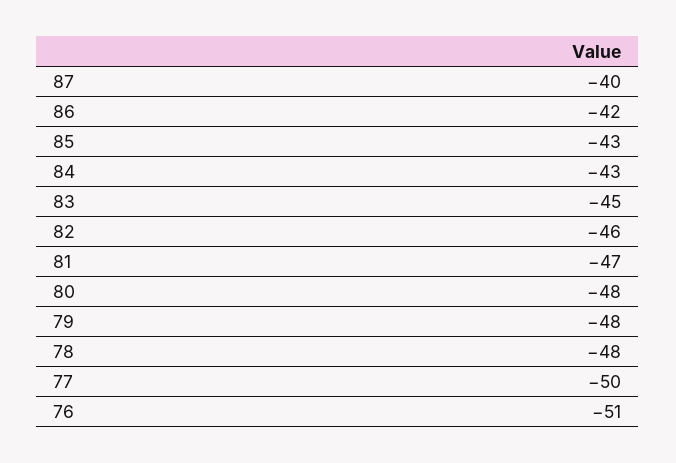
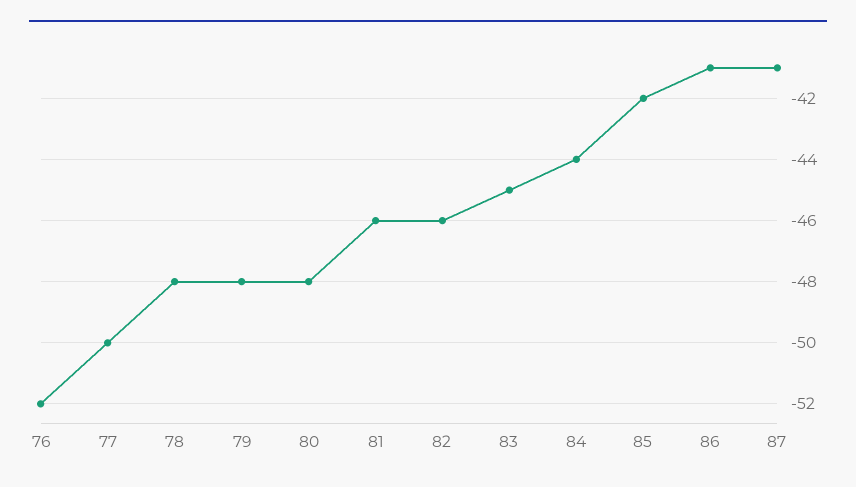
87: -40 -> -41
86: -42 -> -41
85: -43 -> -42
84: -43 -> -44
81: -47 -> -46
76: -51 -> -52

